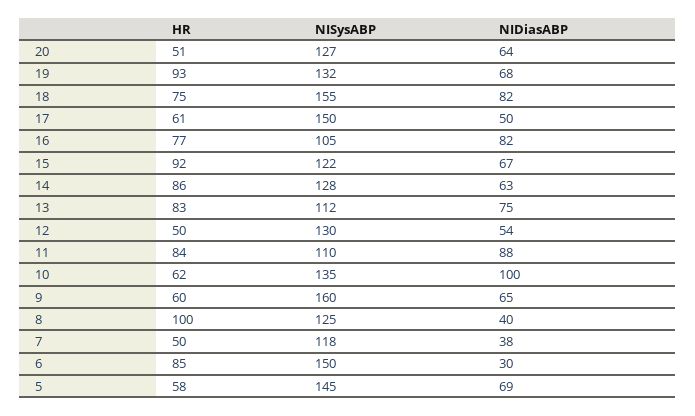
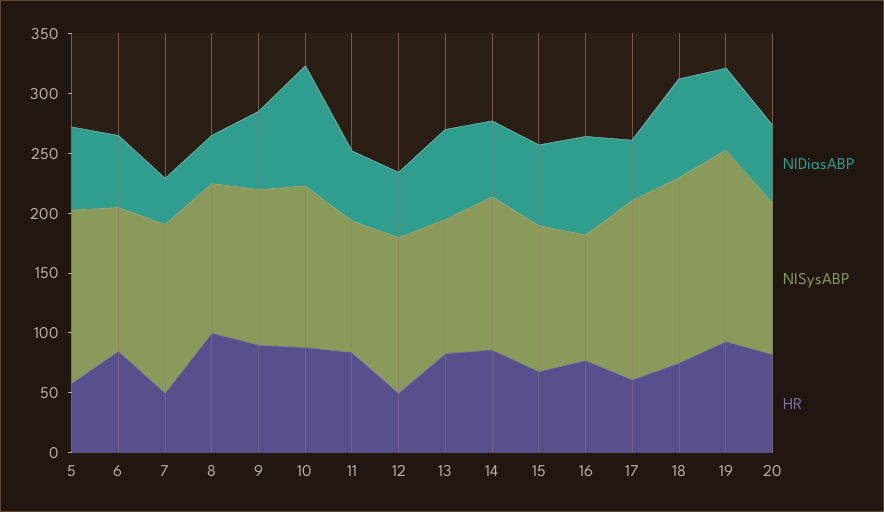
HR, 20: 51 -> 80
NISysABP, 19: 132 -> 160
HR, 15: 92 -> 70
NIDiasABP, 11: 88 -> 60
HR, 10: 62 -> 90
HR, 9: 60 -> 90
NISysABP, 9: 160 -> 130
NISysABP, 7: 118 -> 140
NISysABP, 6: 150 -> 120
NIDiasABP, 6: 30 -> 60

